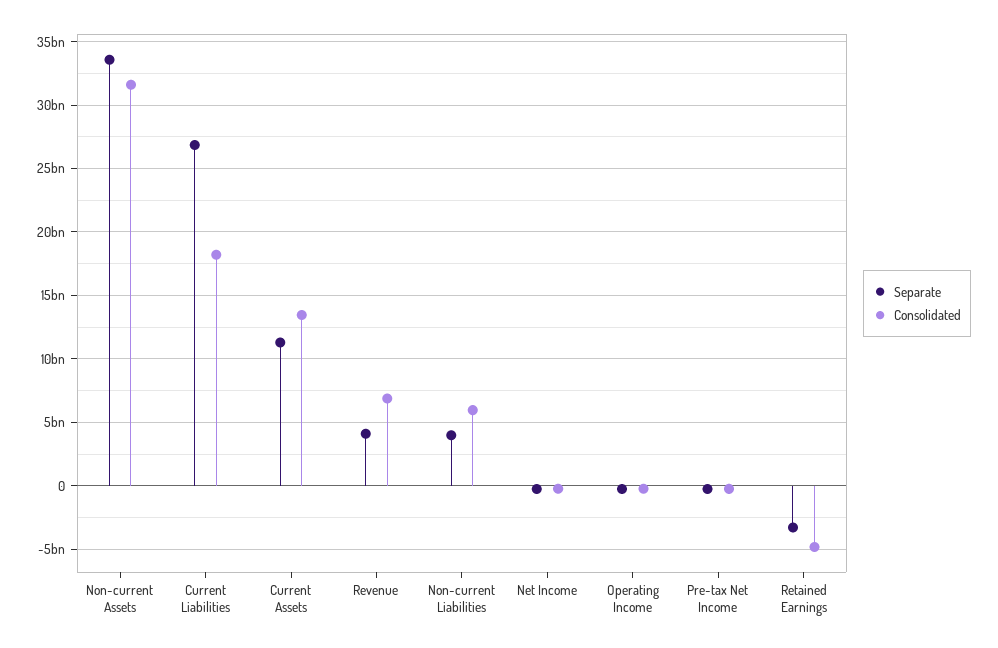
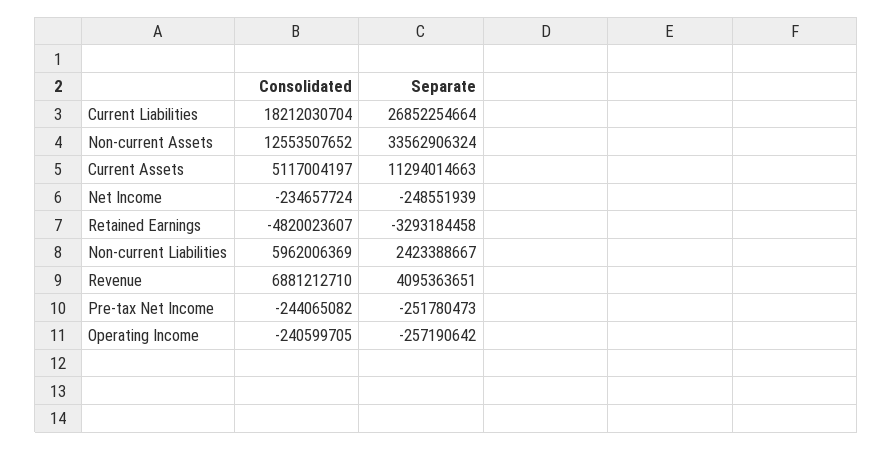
Consolidated, Non-current Assets: 31500000000 -> 12553507652
Consolidated, Current Assets: 13500000000 -> 5117004197
Separate, Non-current Liabilities: 4000000000 -> 2423388667

